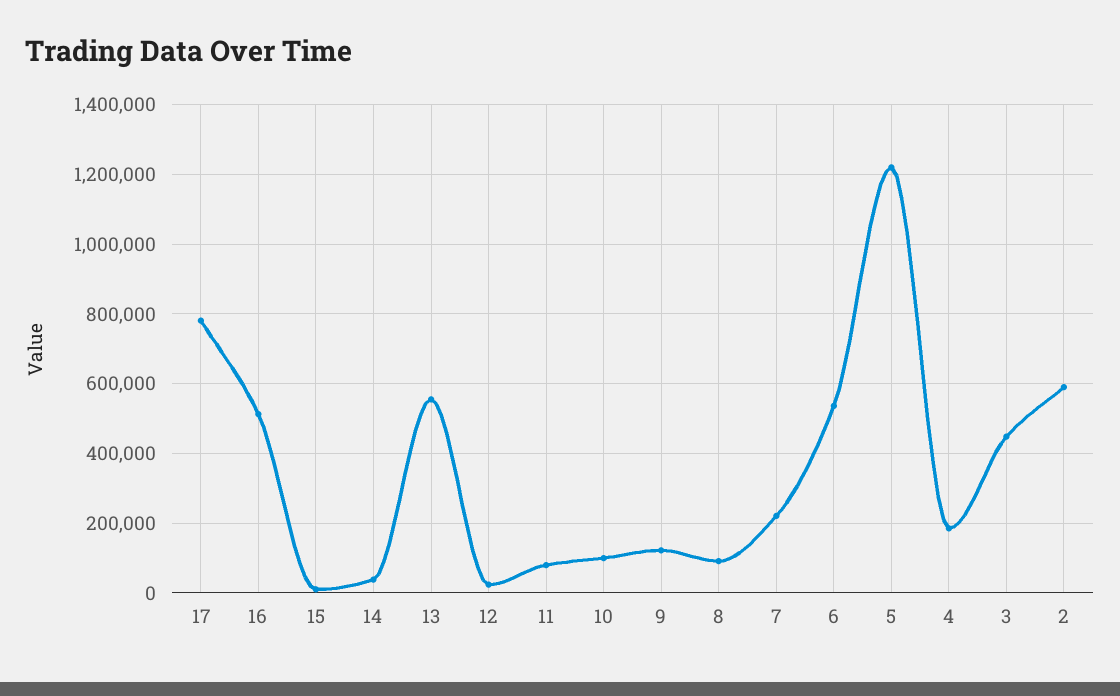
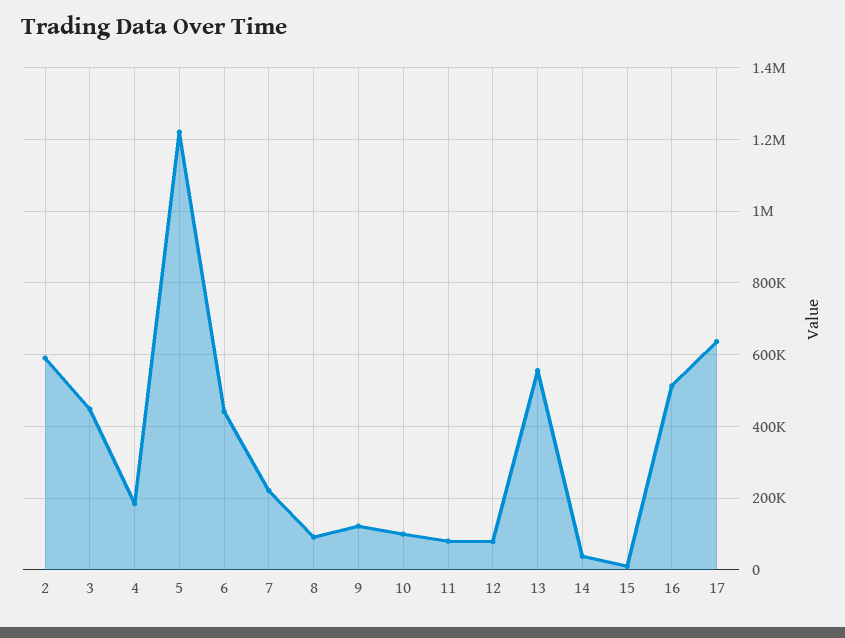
17: 780000 -> 640000
12: 20000 -> 80000
6: 540000 -> 440000

